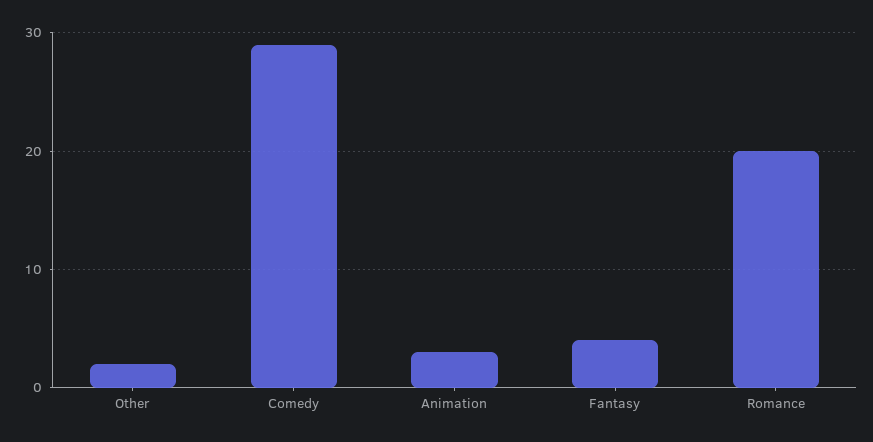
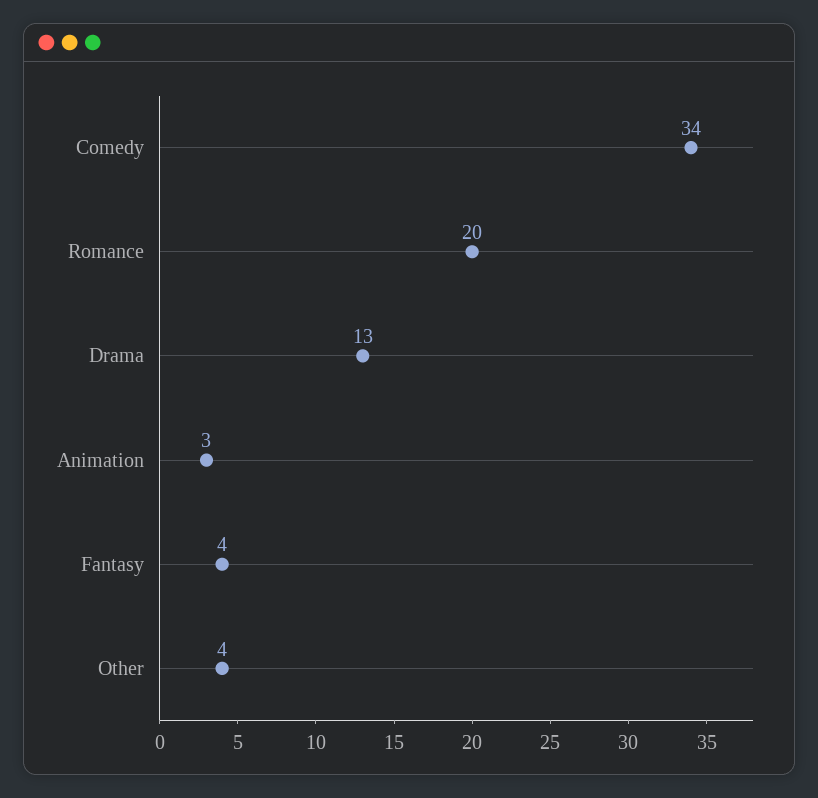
Other: 2 -> 4
Comedy: 29 -> 34
Drama: none -> 13

